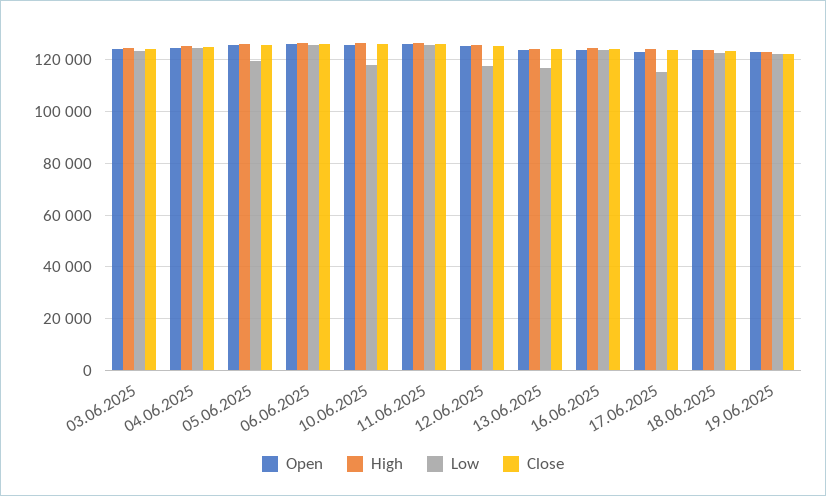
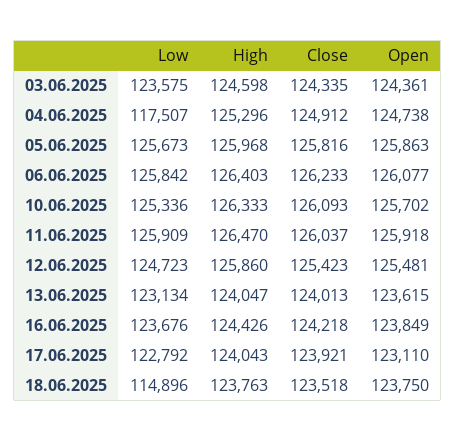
Low, 04.06.2025: 125000 -> 117507
Low, 05.06.2025: 120000 -> 125673
Low, 10.06.2025: 117500 -> 125336
Low, 12.06.2025: 117500 -> 124723
Low, 13.06.2025: 117500 -> 123134
Low, 17.06.2025: 115000 -> 122792
Low, 18.06.2025: 122500 -> 114896
Open, 19.06.2025: 122500 -> none
High, 19.06.2025: 122500 -> none
Low, 19.06.2025: 122500 -> none
Close, 19.06.2025: 122500 -> none

